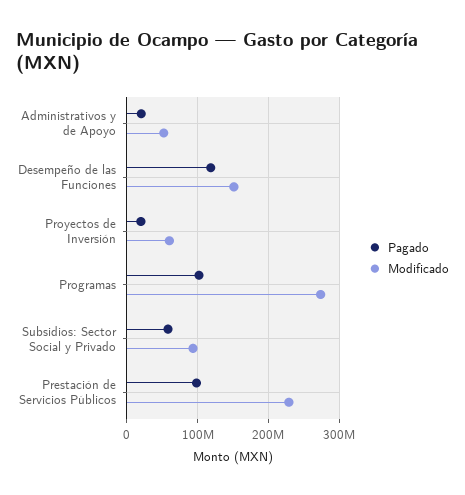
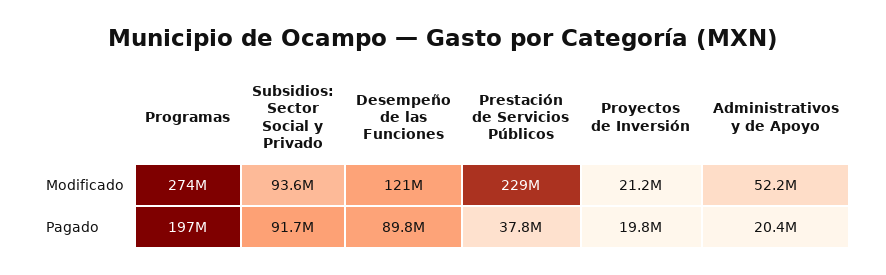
Pagado, Desempeño de las Funciones: 120000000 -> 89800000
Modificado, Desempeño de las Funciones: 150000000 -> 121000000
Modificado, Proyectos de Inversión: 60000000 -> 21200000
Pagado, Programas: 100000000 -> 197000000
Pagado, Subsidios: Sector Social y Privado: 60000000 -> 91700000
Pagado, Prestación de Servicios Públicos: 100000000 -> 37800000

